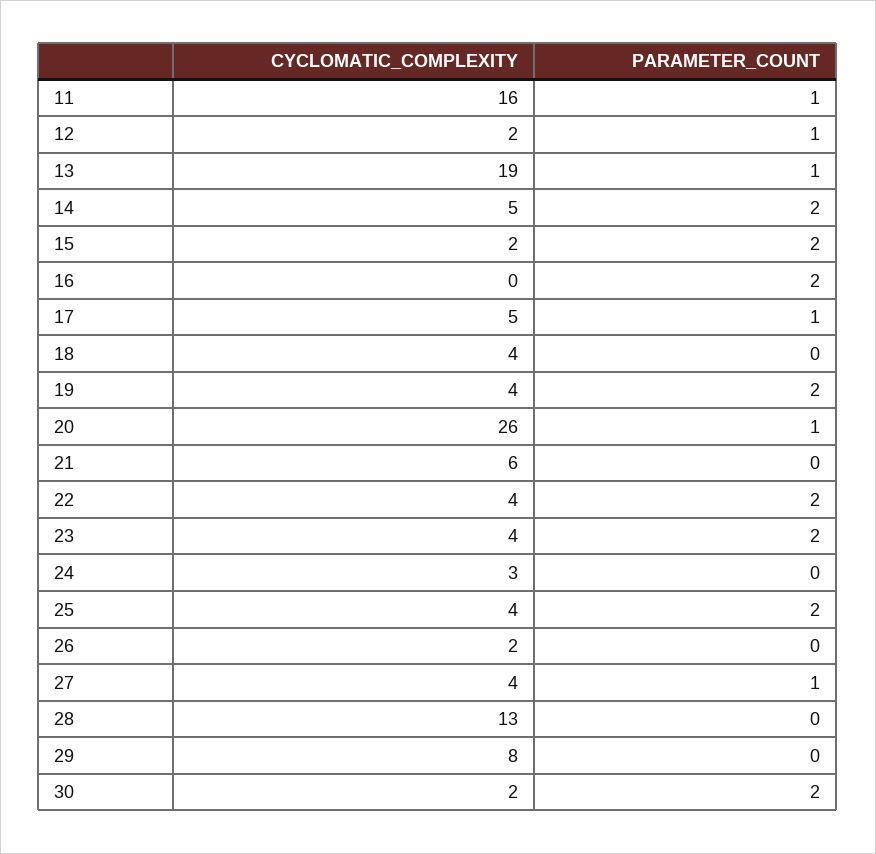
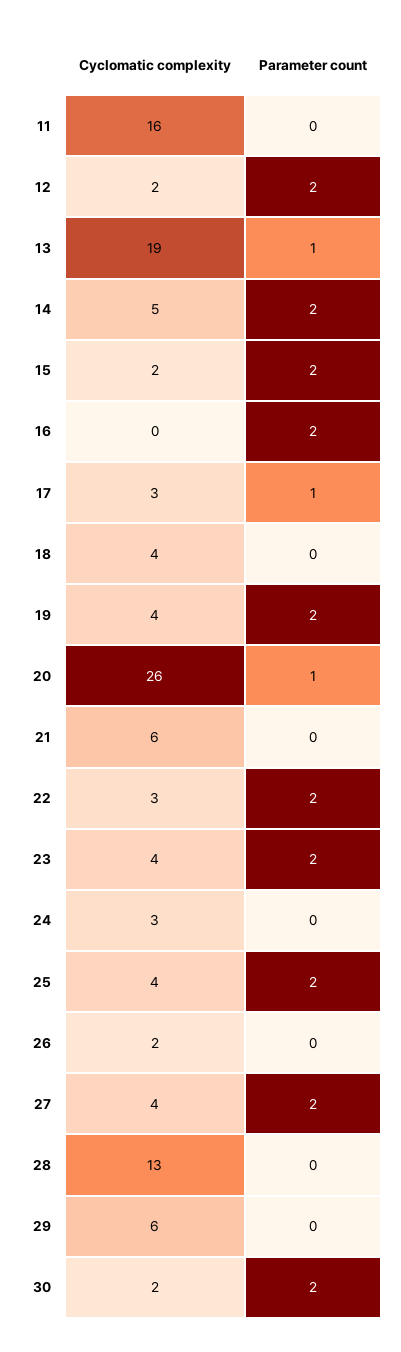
PARAMETER_COUNT, 11: 1 -> 0
PARAMETER_COUNT, 12: 1 -> 2
CYCLOMATIC_COMPLEXITY, 17: 5 -> 3
CYCLOMATIC_COMPLEXITY, 22: 4 -> 3
PARAMETER_COUNT, 27: 1 -> 2
CYCLOMATIC_COMPLEXITY, 29: 8 -> 6

